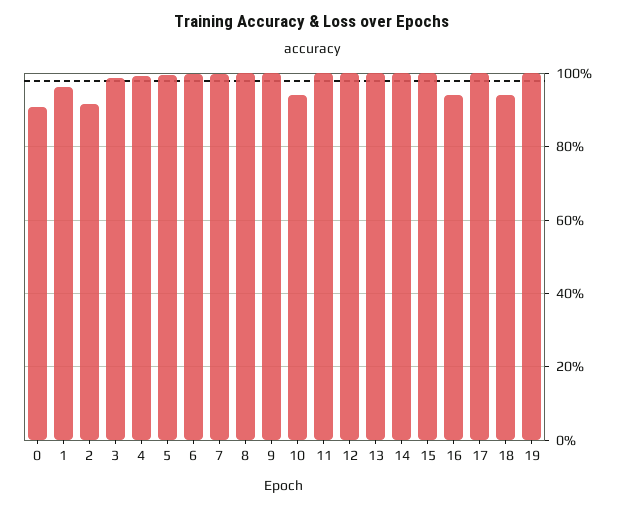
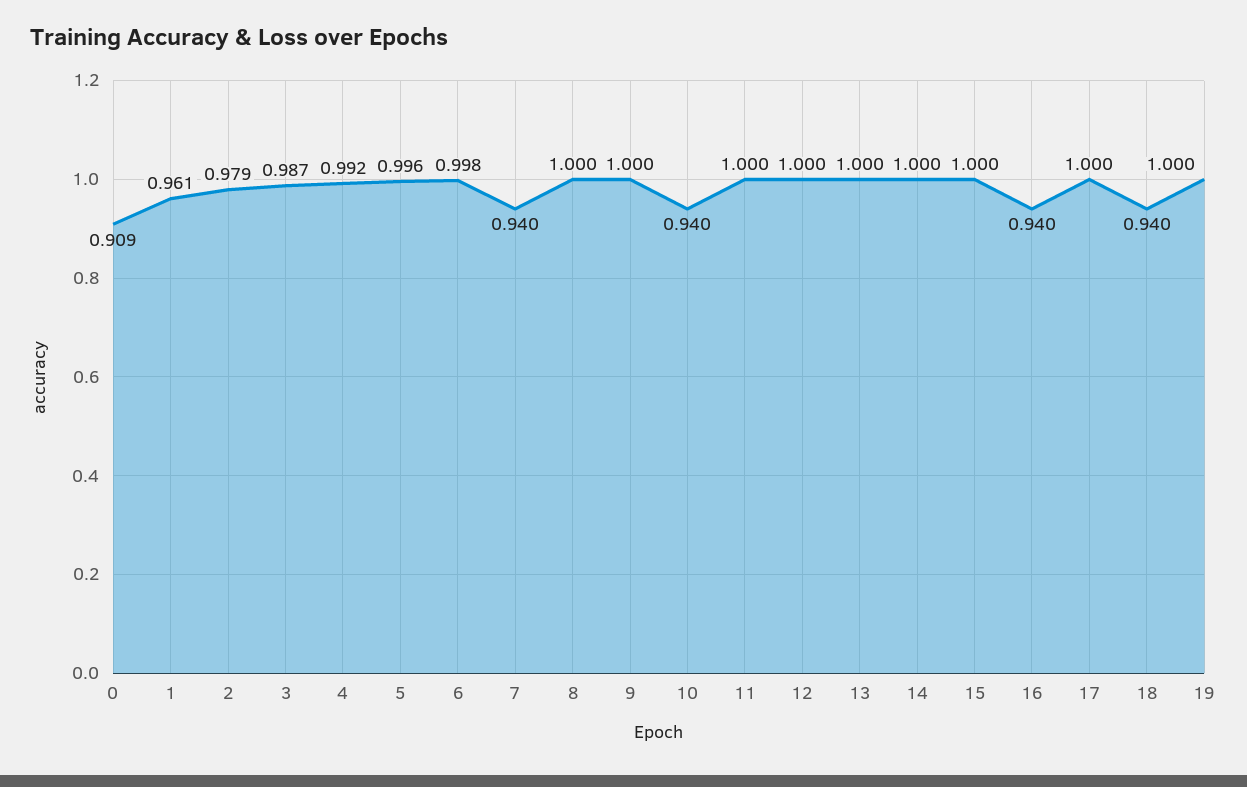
2: 0.92 -> 0.979
7: 1 -> 0.94

